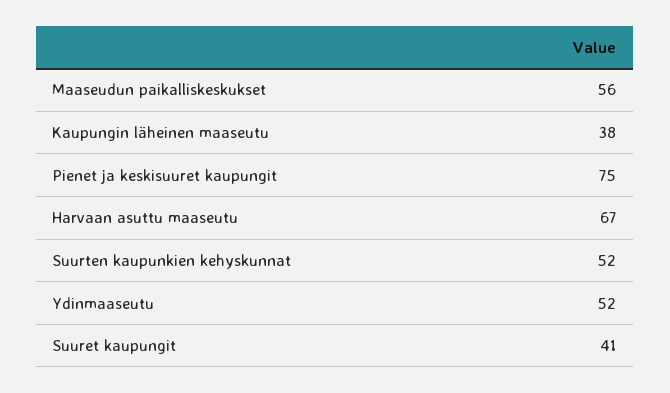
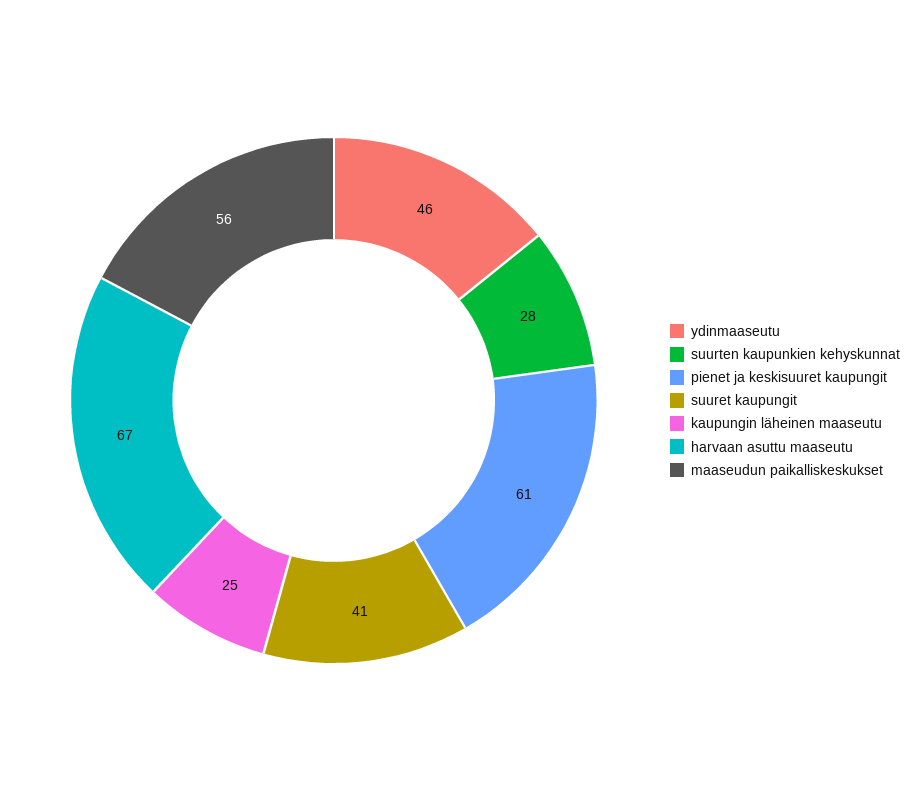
Kaupungin läheinen maaseutu: 38 -> 25
Pienet ja keskisuuret kaupungit: 75 -> 61
Suurten kaupunkien kehyskunnat: 52 -> 28
Ydinmaaseutu: 52 -> 46

